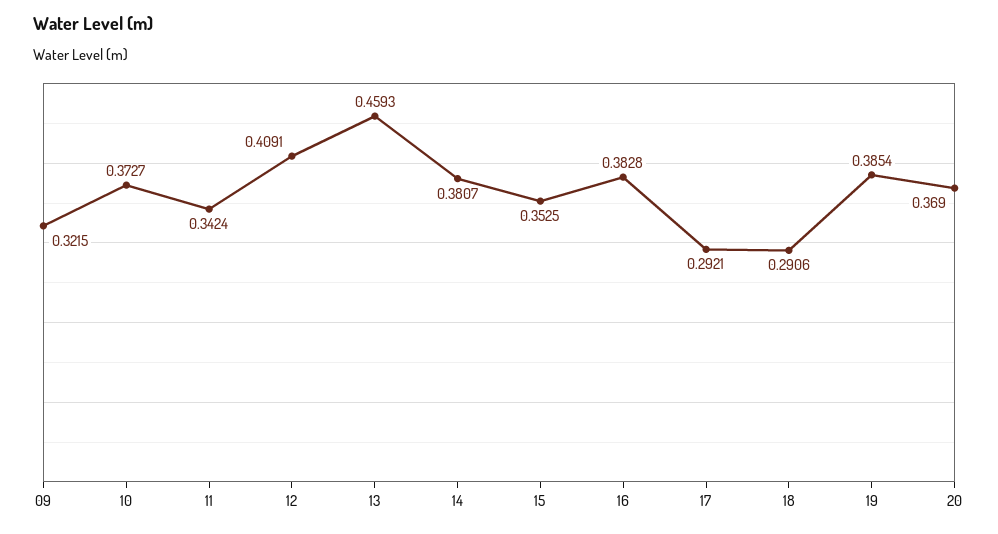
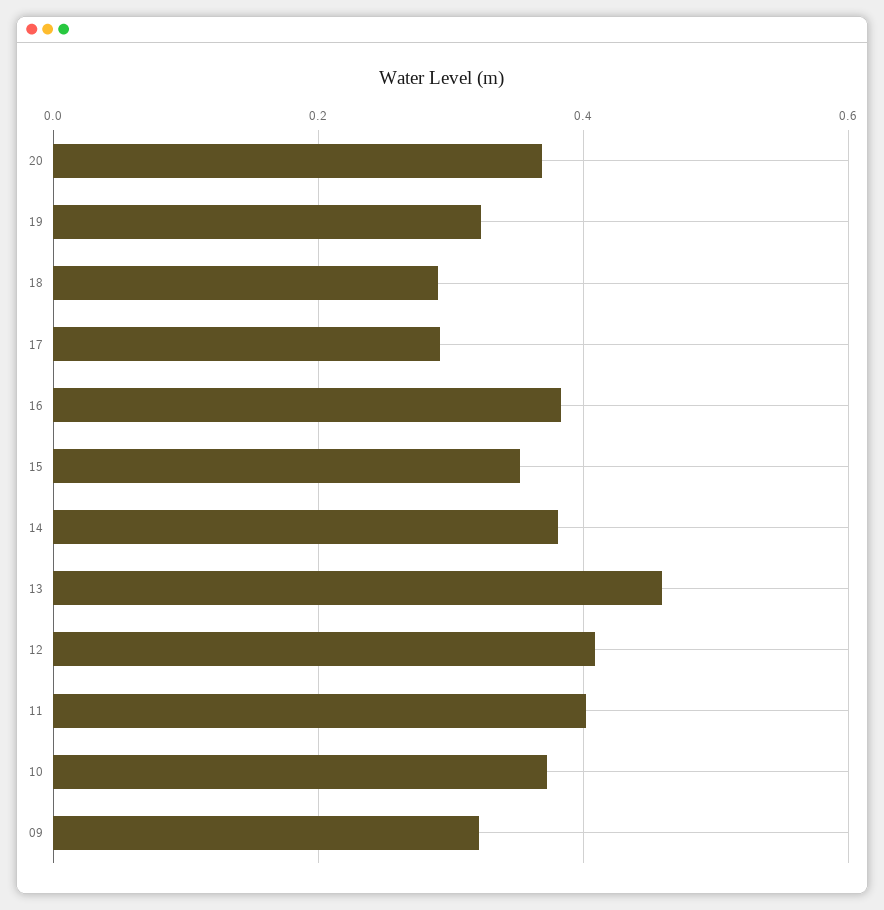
11: 0.3424 -> 0.4
19: 0.3854 -> 0.32

